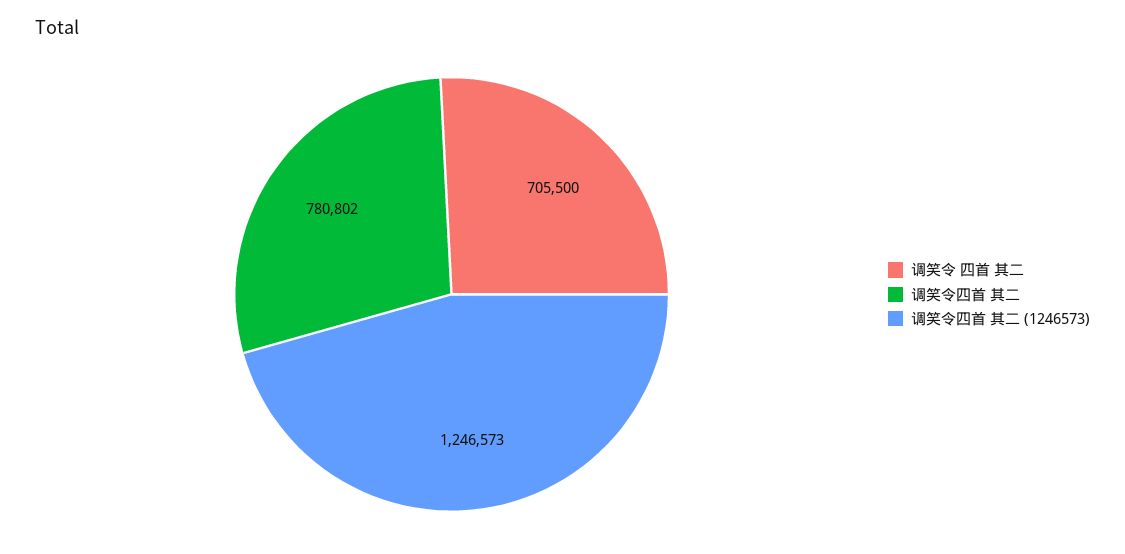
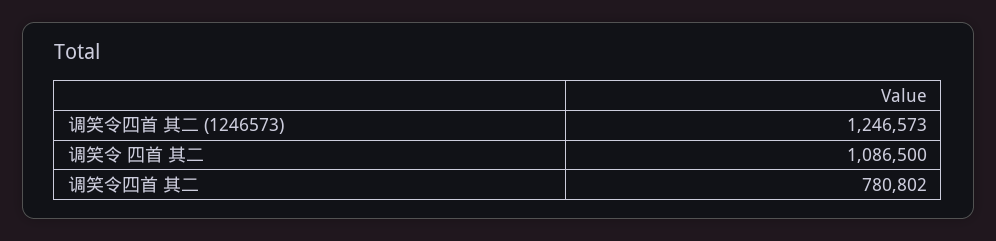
调笑令 四首 其二: 705500 -> 1086500

